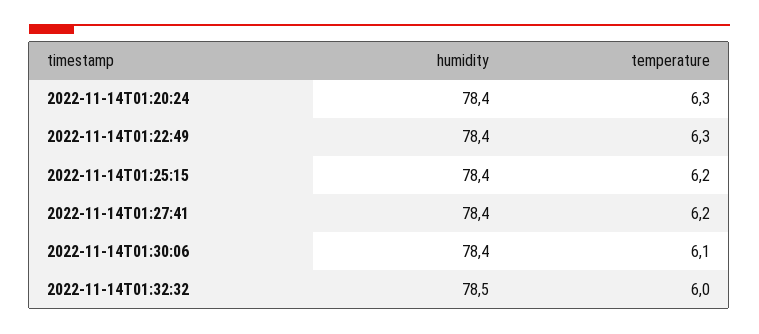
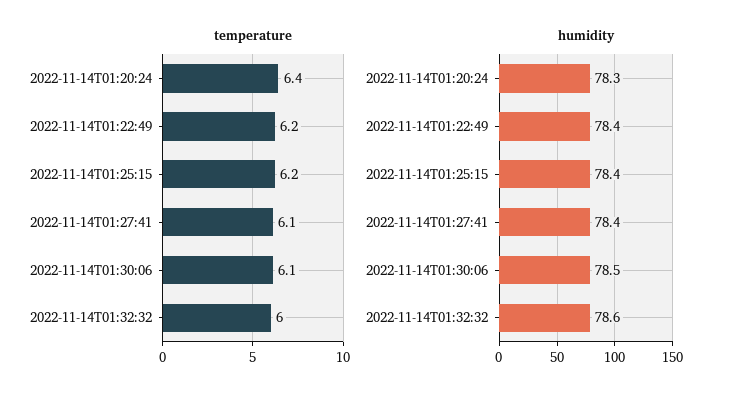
humidity, 2022-11-14T01:20:24: 78.4 -> 78.3
temperature, 2022-11-14T01:20:24: 6.3 -> 6.4
temperature, 2022-11-14T01:22:49: 6.3 -> 6.2
temperature, 2022-11-14T01:27:41: 6.2 -> 6.1
humidity, 2022-11-14T01:30:06: 78.4 -> 78.5
humidity, 2022-11-14T01:32:32: 78.5 -> 78.6

